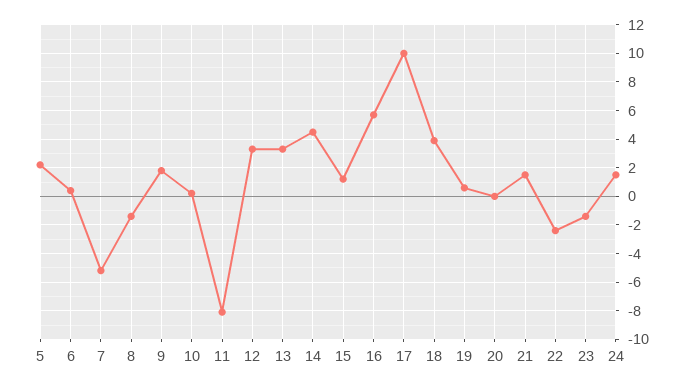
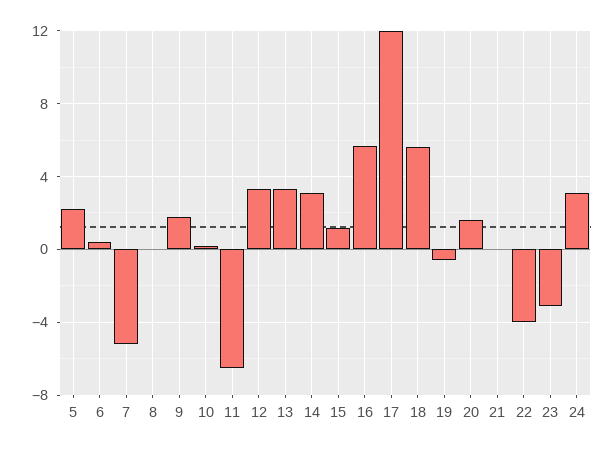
8: -1.5 -> 0
11: -8 -> -6.5
14: 4.5 -> 3
17: 10 -> 12
18: 4 -> 5.5
19: 0.5 -> -0.5
20: 0 -> 1.5
21: 1.5 -> 0
22: -2.5 -> -4
23: -1.5 -> -3
24: 1.5 -> 3

